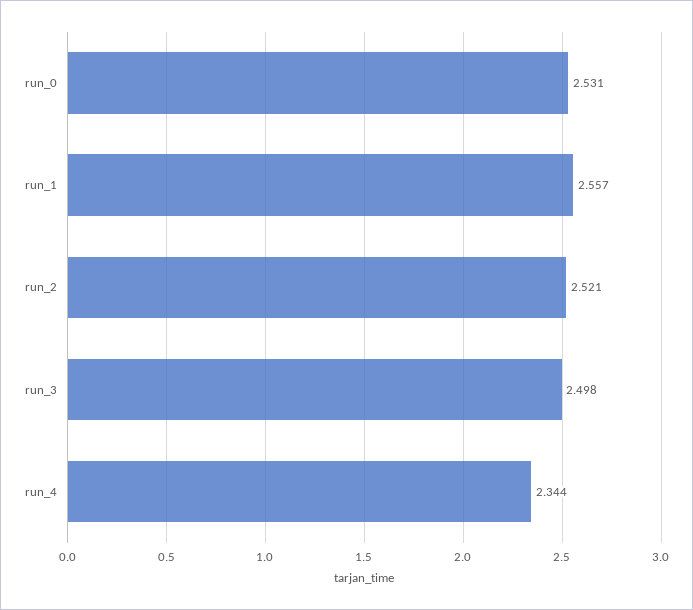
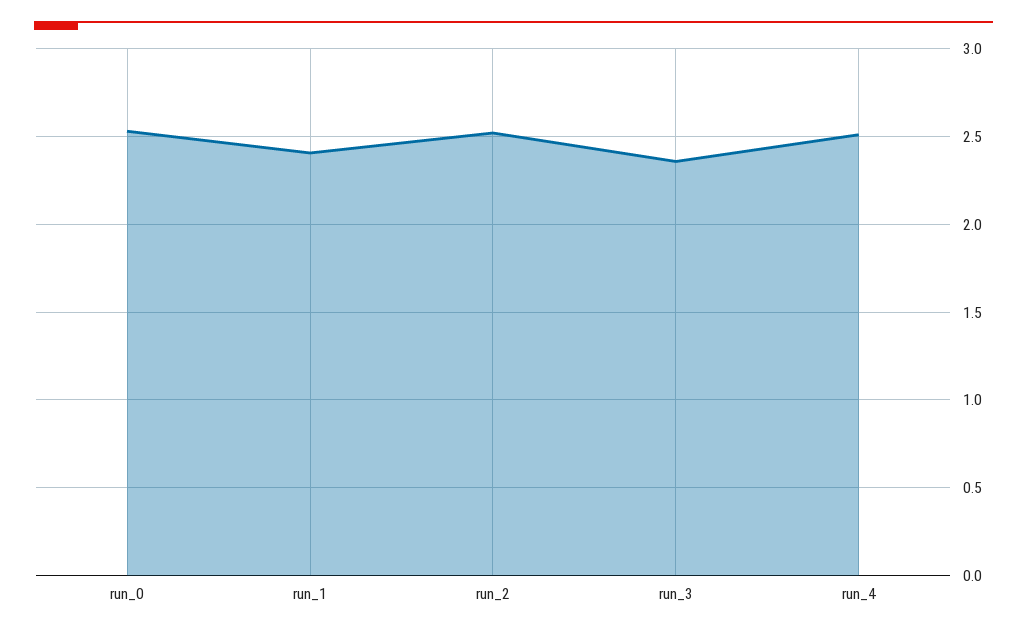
run_1: 2.557 -> 2.4
run_3: 2.498 -> 2.35
run_4: 2.344 -> 2.5

